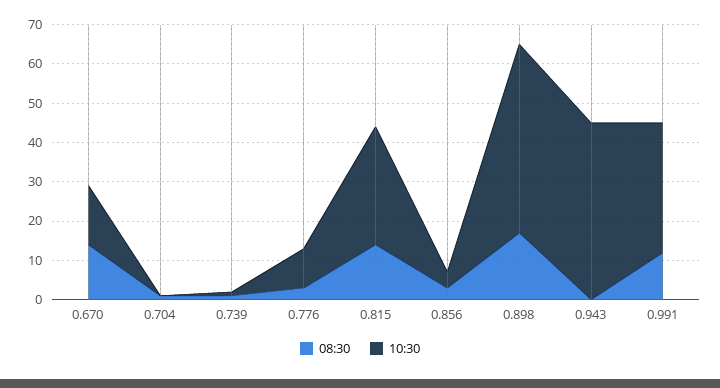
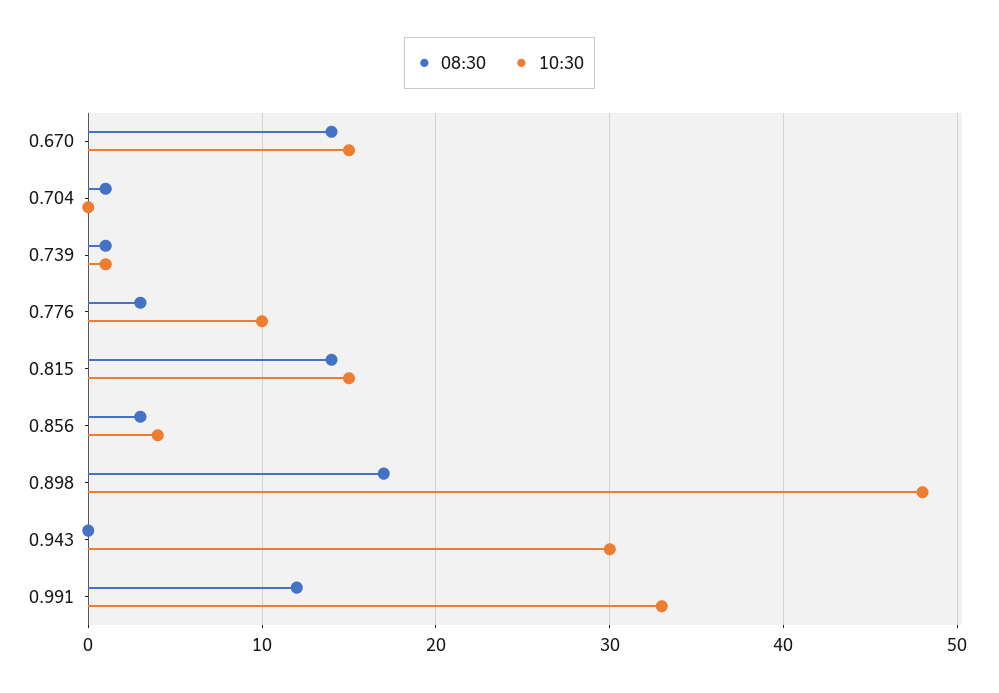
10:30, 0.815: 30 -> 15
10:30, 0.943: 45 -> 30

